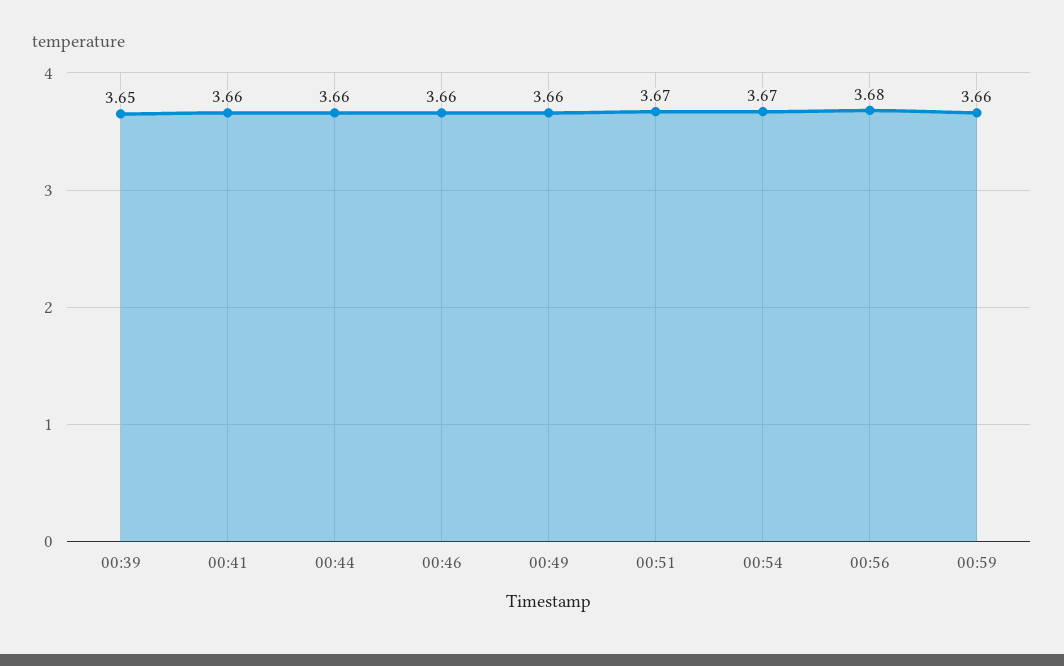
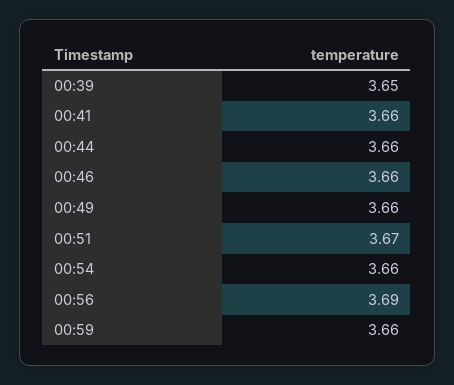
00:54: 3.67 -> 3.66
00:56: 3.68 -> 3.69

